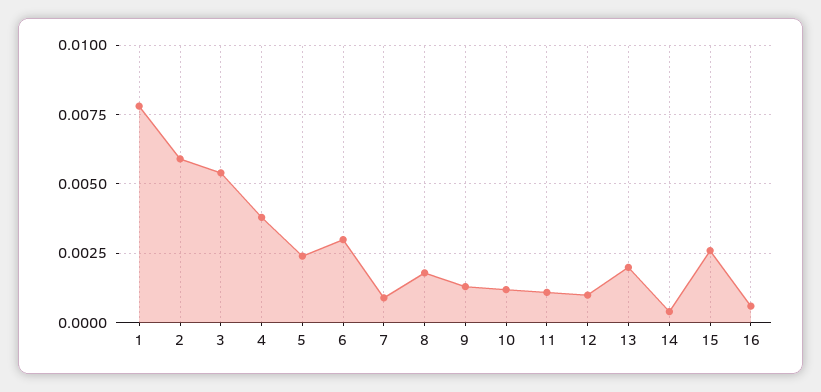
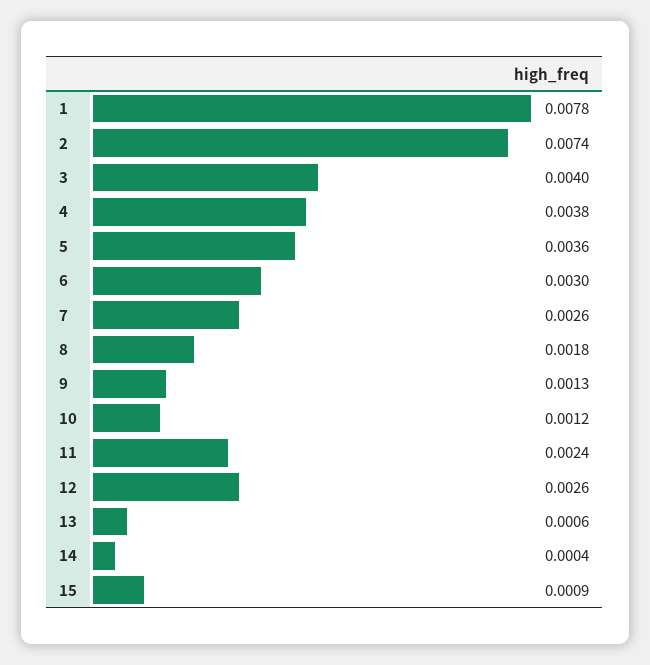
2: 0.006 -> 0.0074
3: 0.0055 -> 0.004
5: 0.0025 -> 0.0036
7: 0.001 -> 0.0026
11: 0.001 -> 0.0024
12: 0.001 -> 0.0026
13: 0.002 -> 0.0006
15: 0.0025 -> 0.0009
16: 0.0005 -> none

